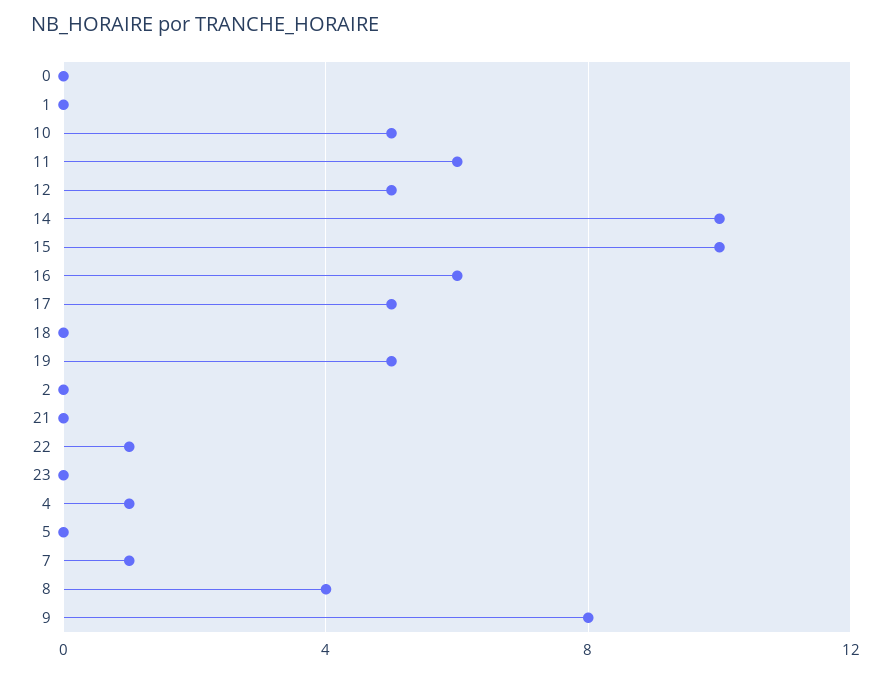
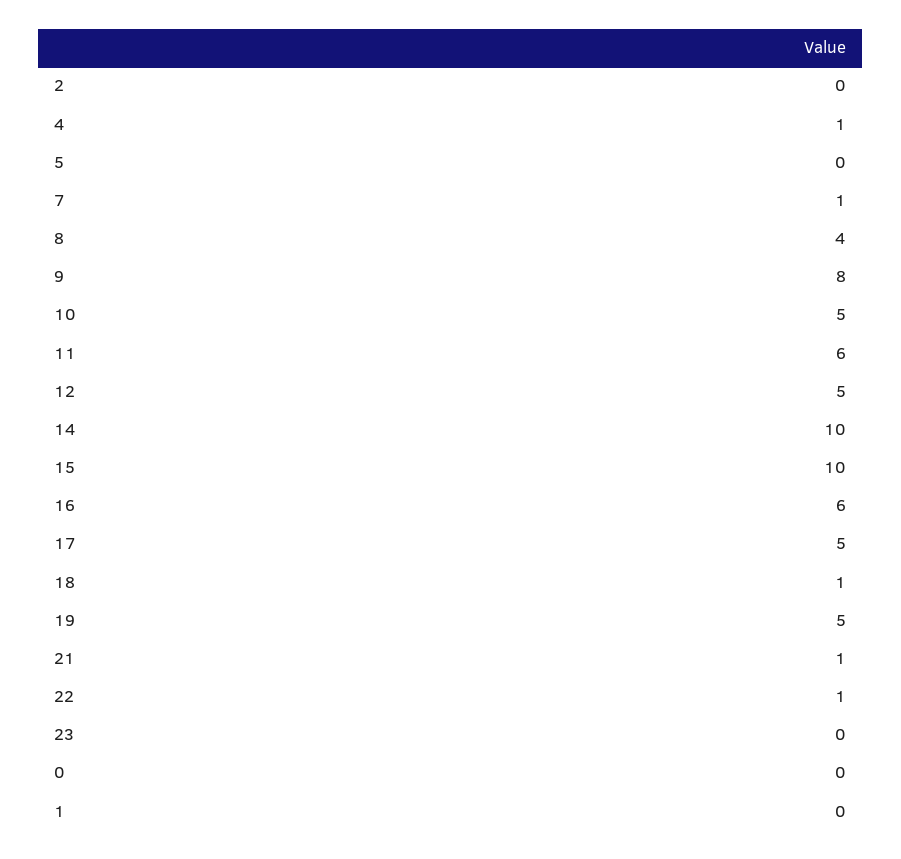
18: 0 -> 1
21: 0 -> 1

